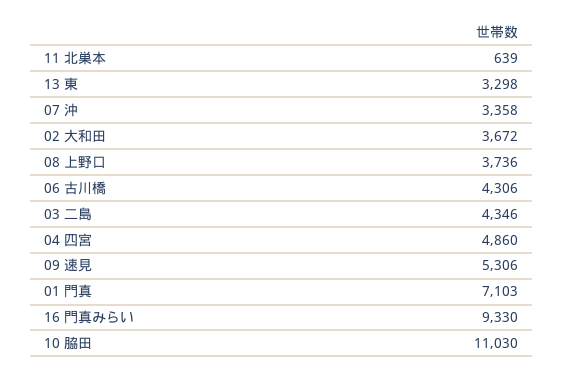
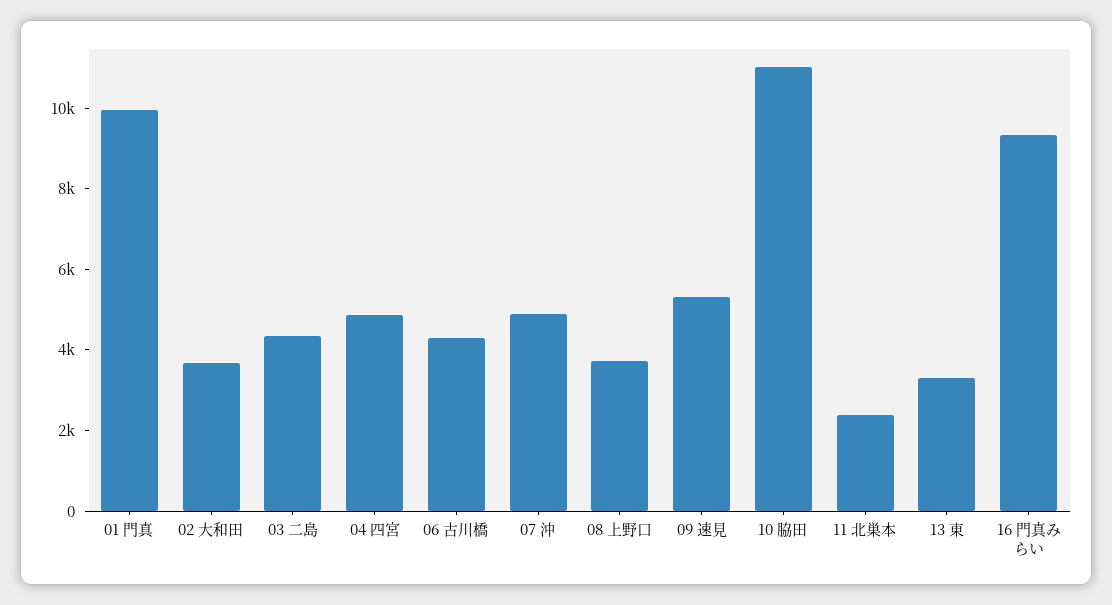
11 北巣本: 639 -> 2500
07 沖: 3358 -> 5000
01 門真: 7103 -> 10000

